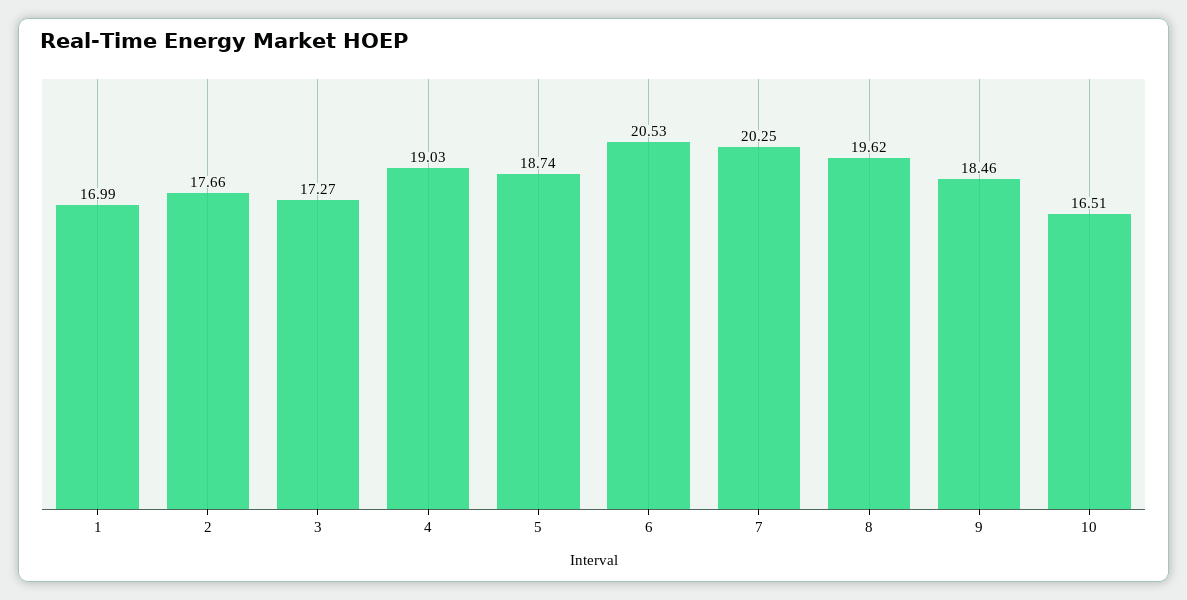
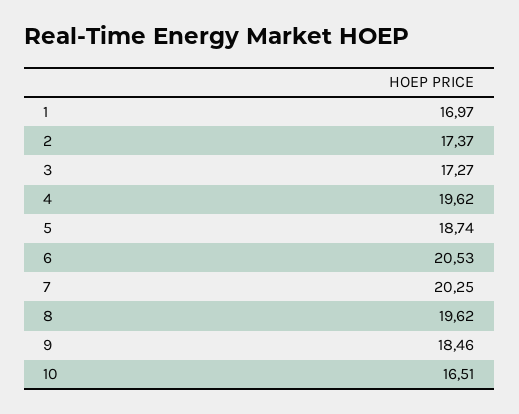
1: 16.99 -> 16.97
2: 17.66 -> 17.37
4: 19.03 -> 19.62

